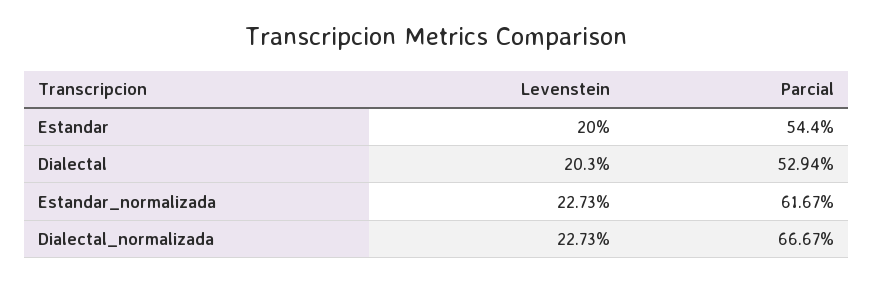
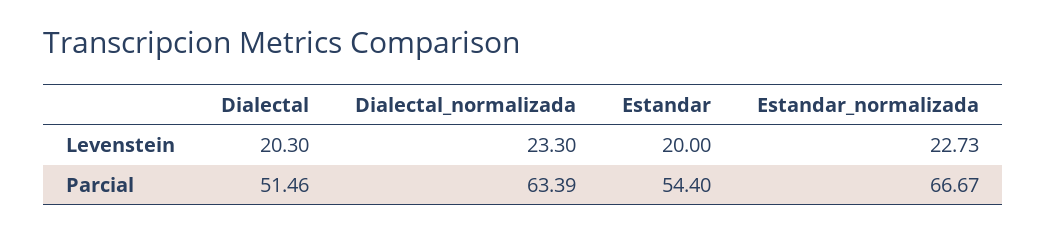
Parcial, Dialectal: 52.94 -> 51.46
Parcial, Estandar_normalizada: 61.67 -> 66.67
Levenstein, Dialectal_normalizada: 22.73 -> 23.3
Parcial, Dialectal_normalizada: 66.67 -> 63.39

